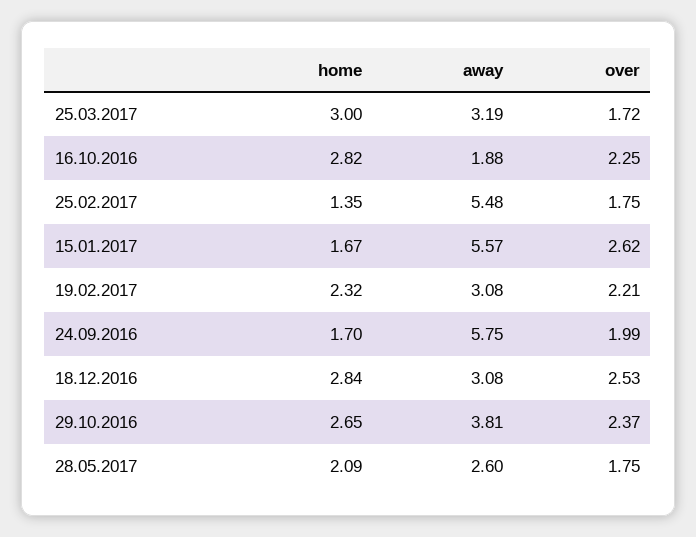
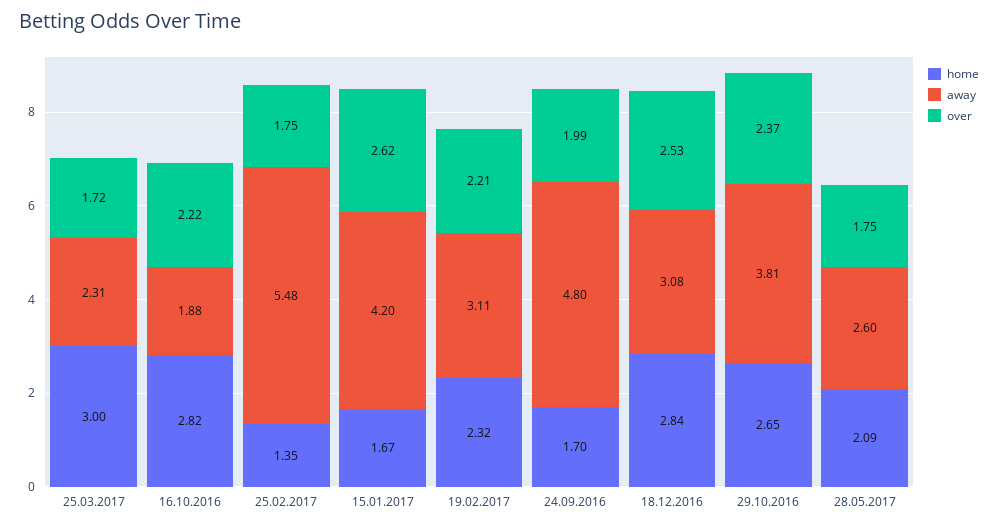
away, 25.03.2017: 3.19 -> 2.31
over, 16.10.2016: 2.25 -> 2.22
away, 15.01.2017: 5.57 -> 4.2
away, 19.02.2017: 3.08 -> 3.11
away, 24.09.2016: 5.75 -> 4.8

